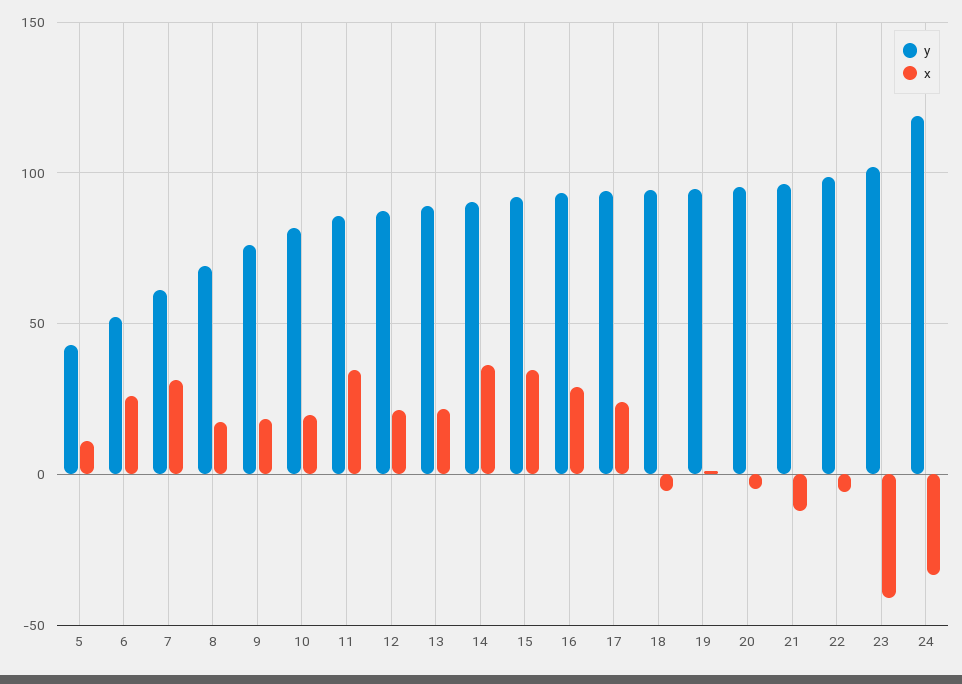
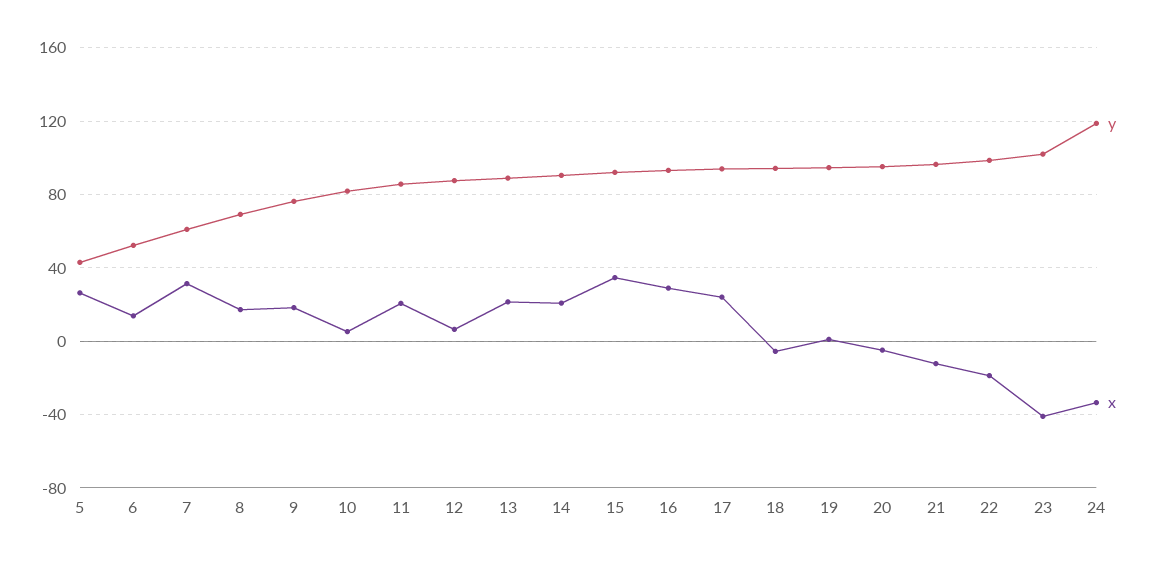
x, 5: 10 -> 25
x, 6: 25 -> 15
x, 10: 20 -> 5
x, 11: 35 -> 20
x, 12: 20 -> 5
x, 14: 35 -> 20
x, 22: -5 -> -20

